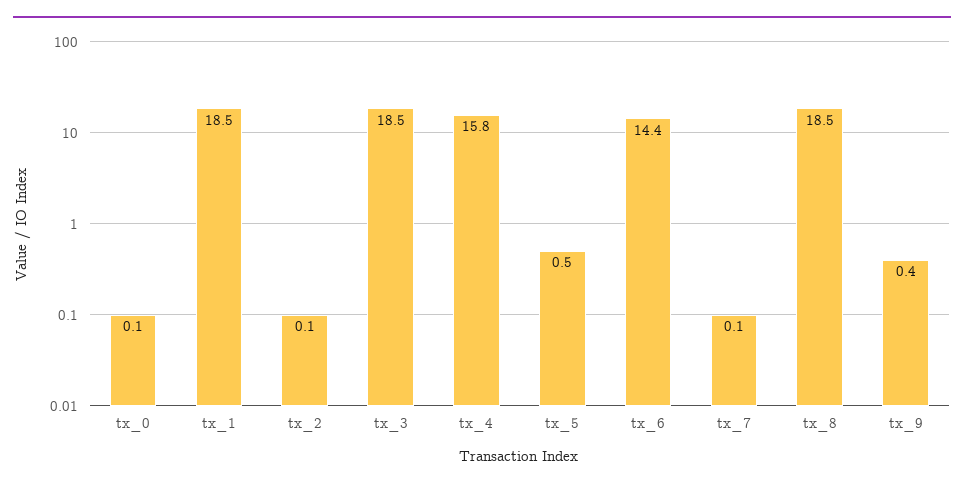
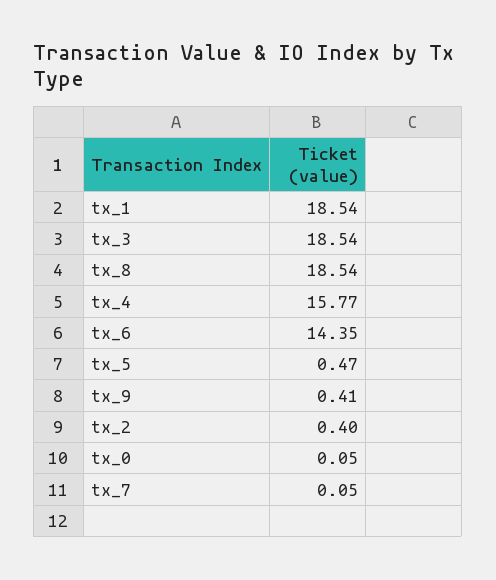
tx_2: 0.1 -> 0.4

